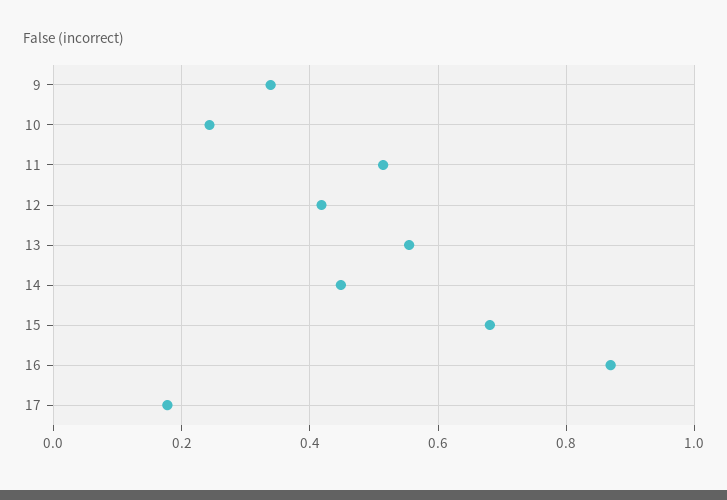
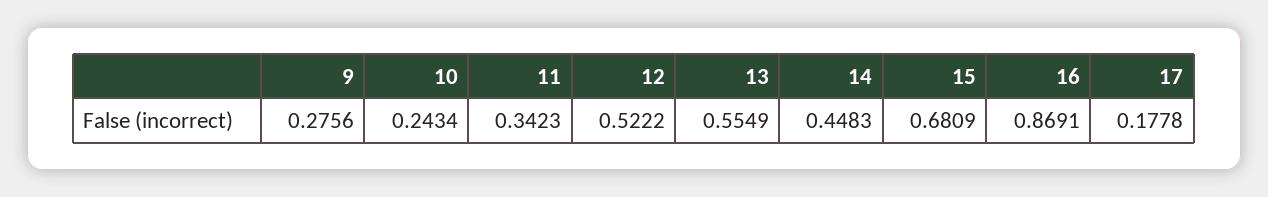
9: 0.34 -> 0.2756
11: 0.52 -> 0.3423
12: 0.42 -> 0.5222

